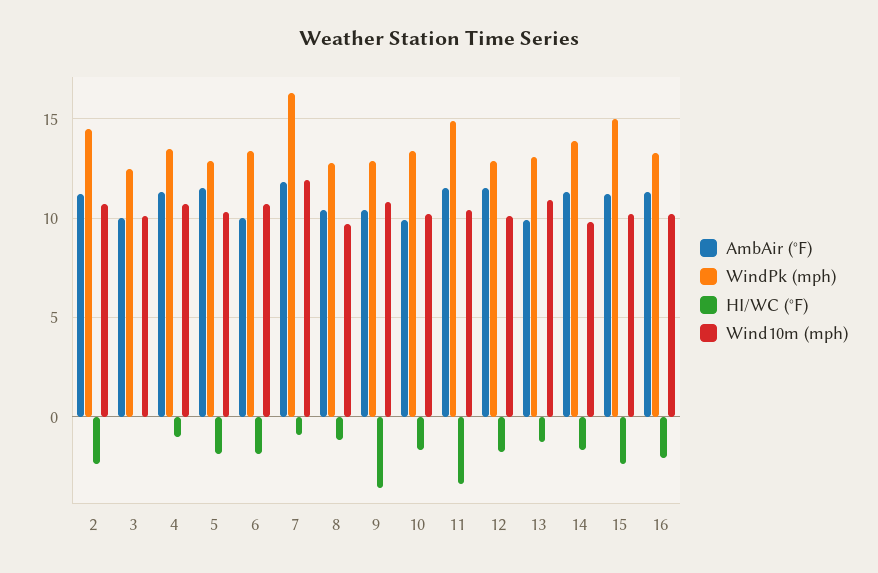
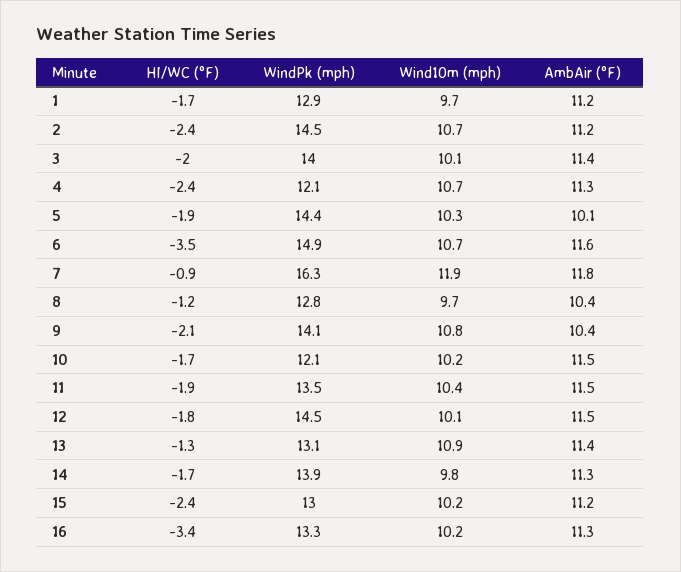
AmbAir (°F), 3: 10 -> 11.4
WindPk (mph), 3: 12.5 -> 14
HI/WC (°F), 3: 0 -> -2
WindPk (mph), 4: 13.5 -> 12.1
HI/WC (°F), 4: -1 -> -2.4
AmbAir (°F), 5: 11.5 -> 10.1
WindPk (mph), 5: 13 -> 14.4
AmbAir (°F), 6: 10 -> 11.6
WindPk (mph), 6: 13.5 -> 14.9
HI/WC (°F), 6: -2 -> -3.5
WindPk (mph), 9: 13 -> 14.1
HI/WC (°F), 9: -3.5 -> -2.1
AmbAir (°F), 10: 10 -> 11.5
WindPk (mph), 10: 13.5 -> 12.1
WindPk (mph), 11: 15 -> 13.5
HI/WC (°F), 11: -3.5 -> -1.9
WindPk (mph), 12: 13 -> 14.5
AmbAir (°F), 13: 10 -> 11.4
WindPk (mph), 15: 15 -> 13
HI/WC (°F), 16: -2 -> -3.4
HI/WC (°F), 1: none -> -1.7
WindPk (mph), 1: none -> 12.9
Wind10m (mph), 1: none -> 9.7
AmbAir (°F), 1: none -> 11.2

